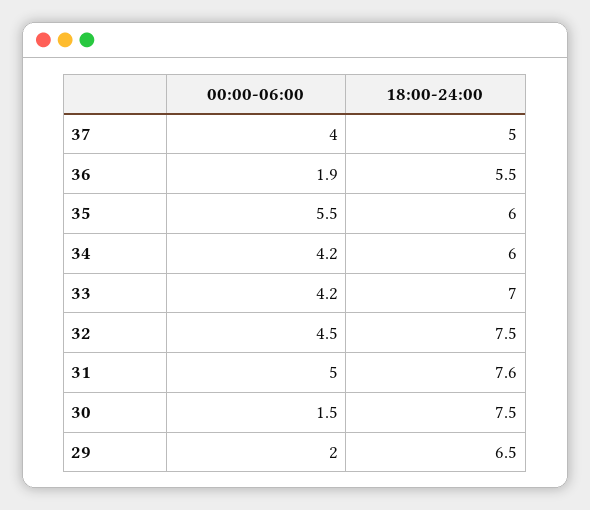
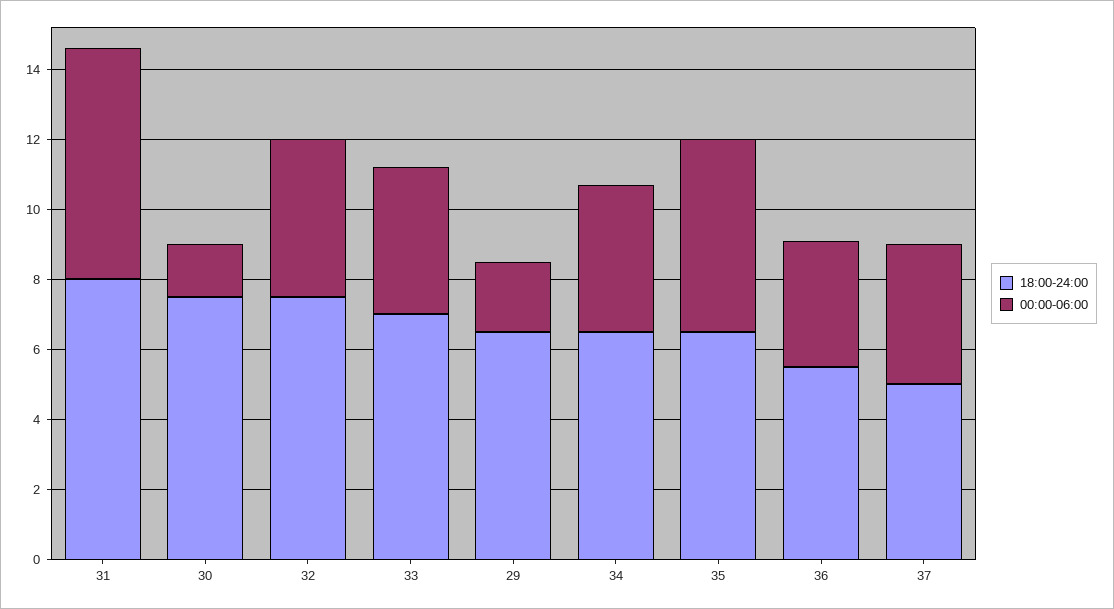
00:00-06:00, 36: 1.9 -> 3.5
18:00-24:00, 35: 6 -> 6.5
18:00-24:00, 34: 6 -> 6.5
00:00-06:00, 31: 5 -> 6.5
18:00-24:00, 31: 7.6 -> 8

